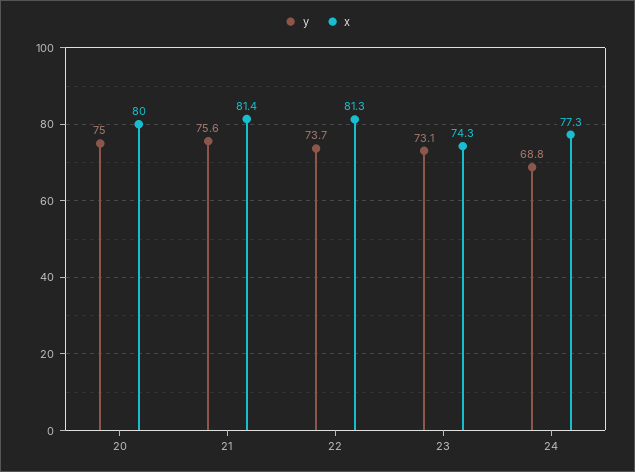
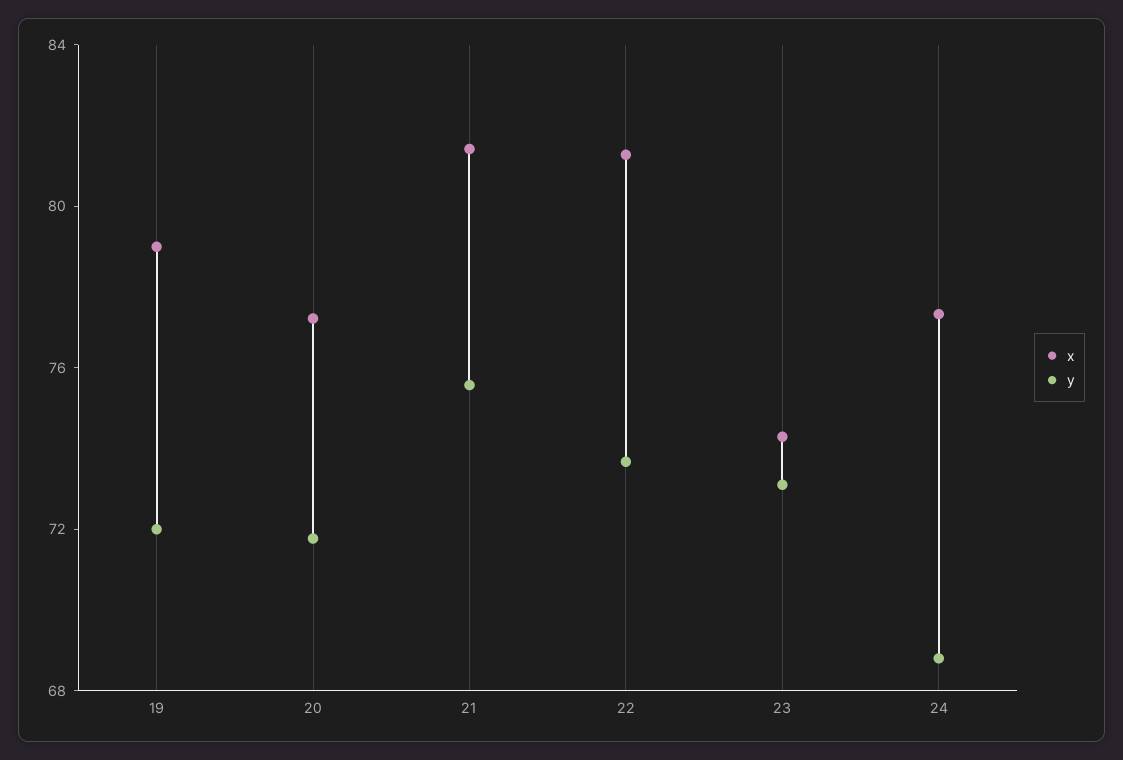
y, 20: 75 -> 72
x, 20: 80 -> 77
x, 19: none -> 79
y, 19: none -> 72

